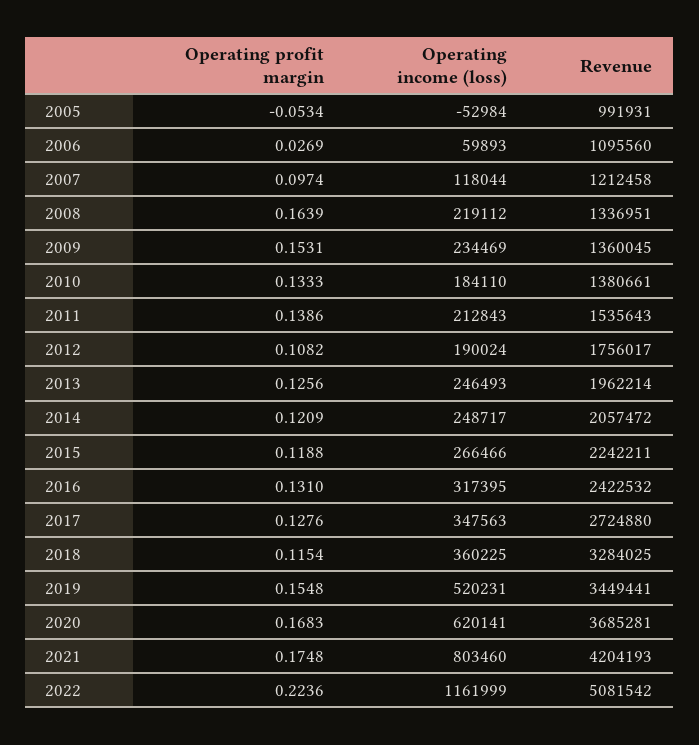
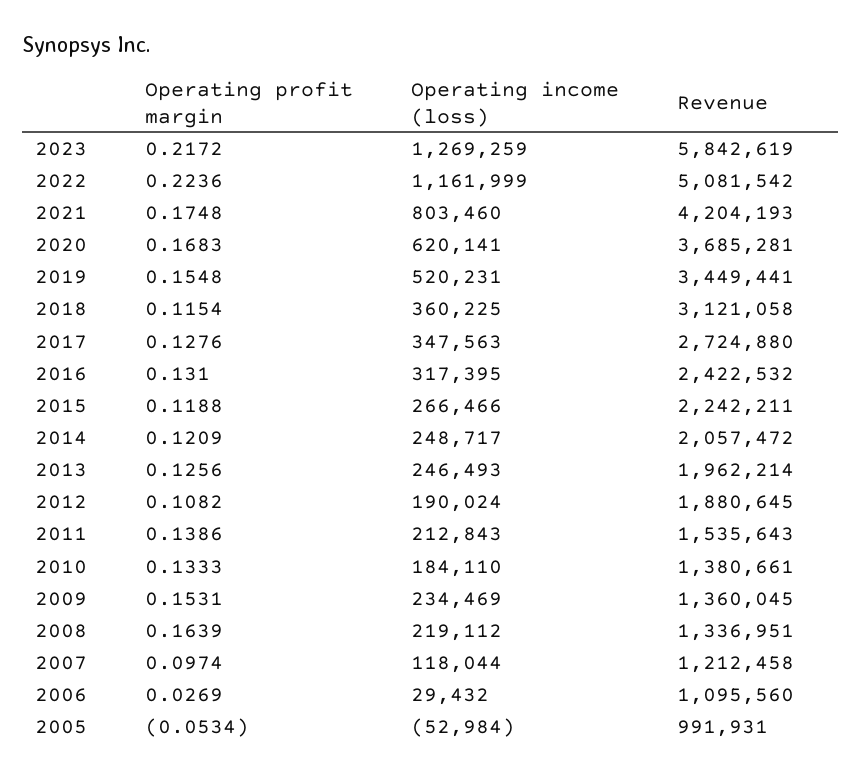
Operating income (loss), 2006: 59893 -> 29432
Revenue, 2012: 1756017 -> 1880645
Revenue, 2018: 3284025 -> 3121058
Operating profit margin, 2023: none -> 0.2172
Operating income (loss), 2023: none -> 1269259
Revenue, 2023: none -> 5842619

